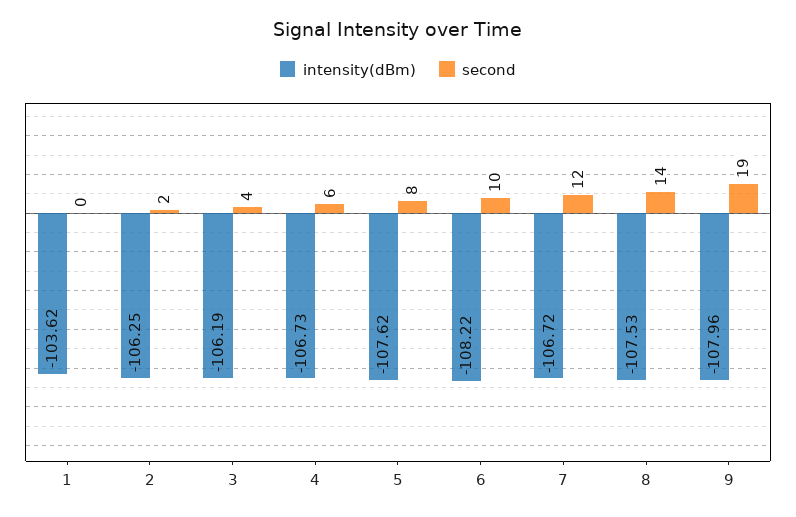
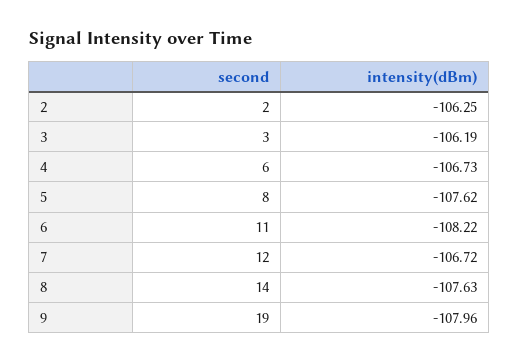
intensity(dBm), 1: -103.62 -> none
second, 1: 0 -> none
second, 3: 4 -> 3
second, 6: 10 -> 11
intensity(dBm), 8: -107.53 -> -107.63

